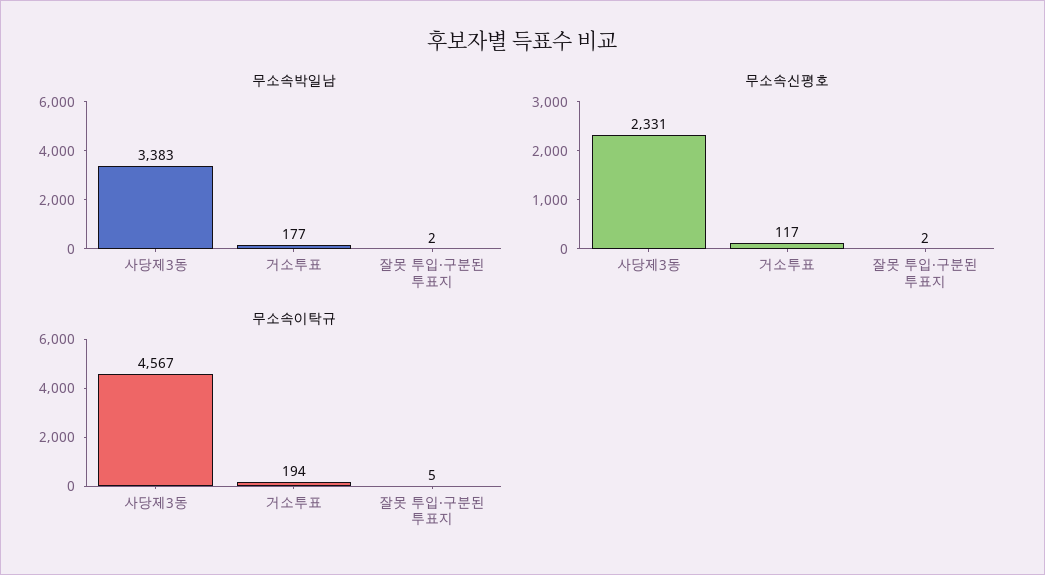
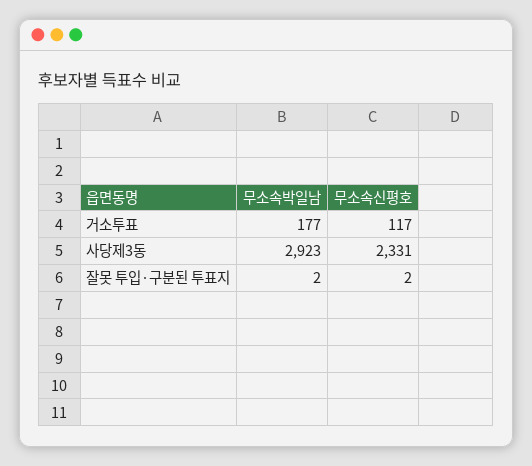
무소속박일남, 사당제3동: 3383 -> 2923
무소속이탁규, 사당제3동: 4567 -> none
무소속이탁규, 거소투표: 194 -> none
무소속이탁규, 잘못 투입·구분된 투표지: 5 -> none

